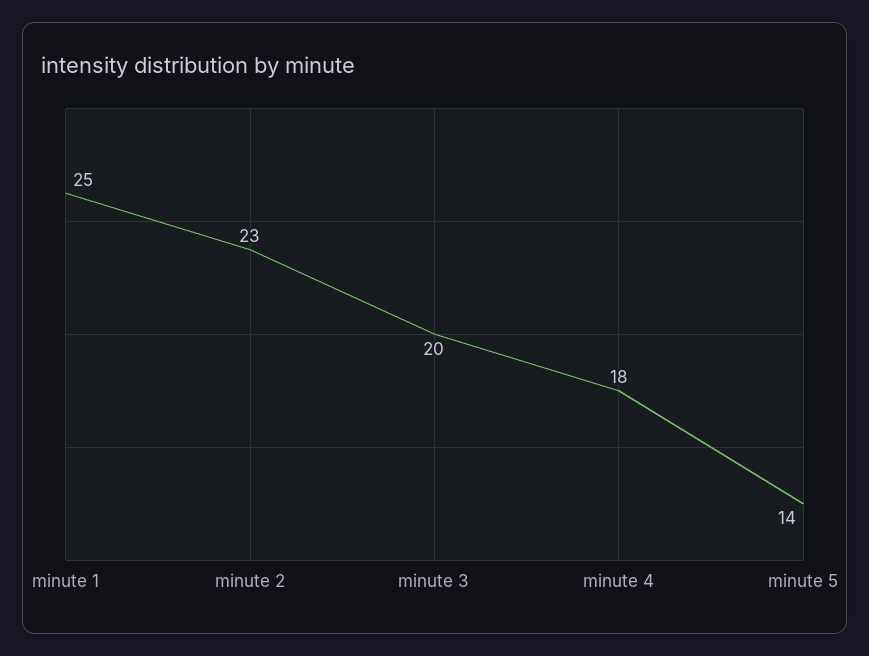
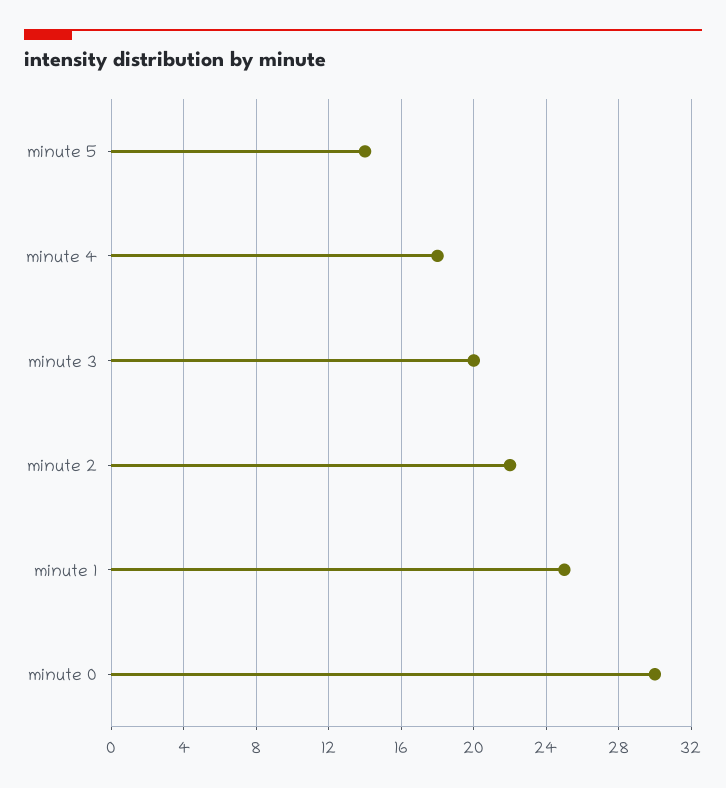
minute 2: 23 -> 22
minute 0: none -> 30

